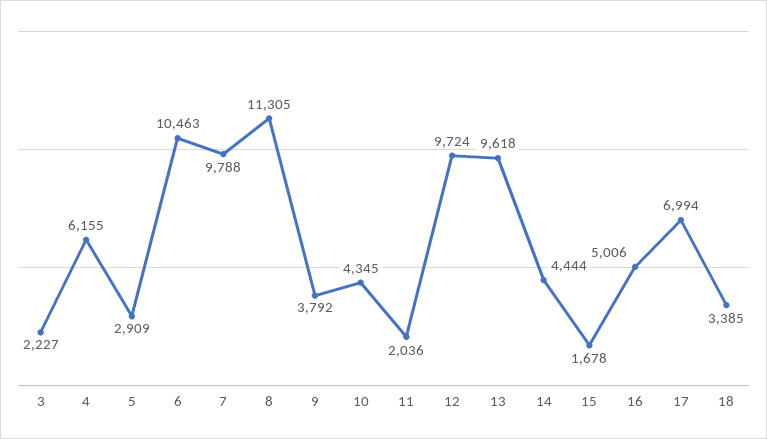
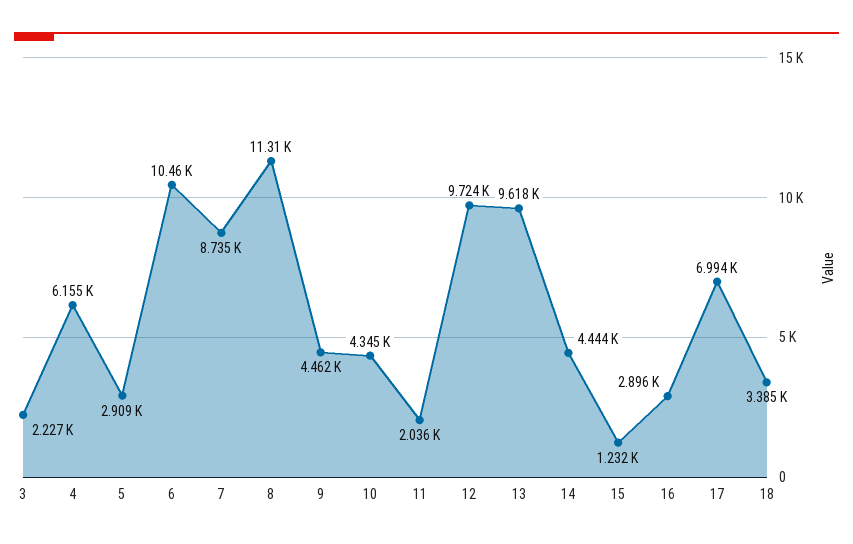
7: 9788 -> 8735
9: 3792 -> 4462
15: 1678 -> 1232
16: 5006 -> 2896

